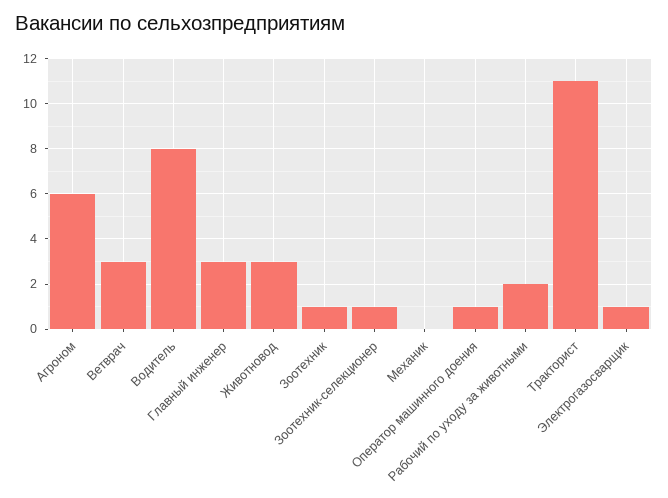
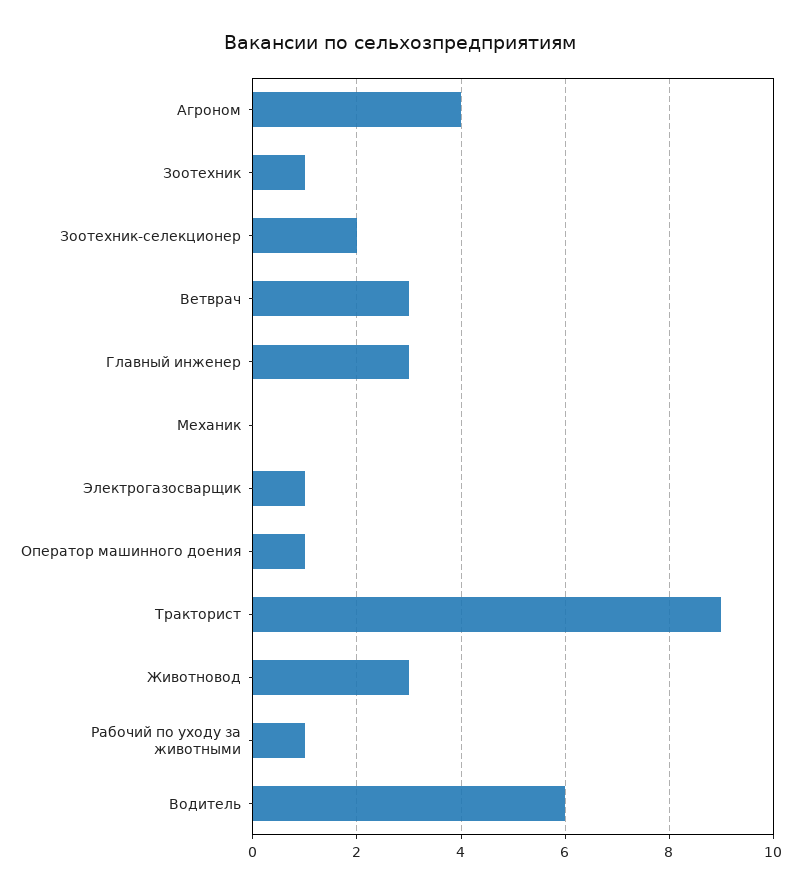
Агроном: 6 -> 4
Водитель: 8 -> 6
Зоотехник-селекционер: 1 -> 2
Рабочий по уходу за животными: 2 -> 1
Тракторист: 11 -> 9

